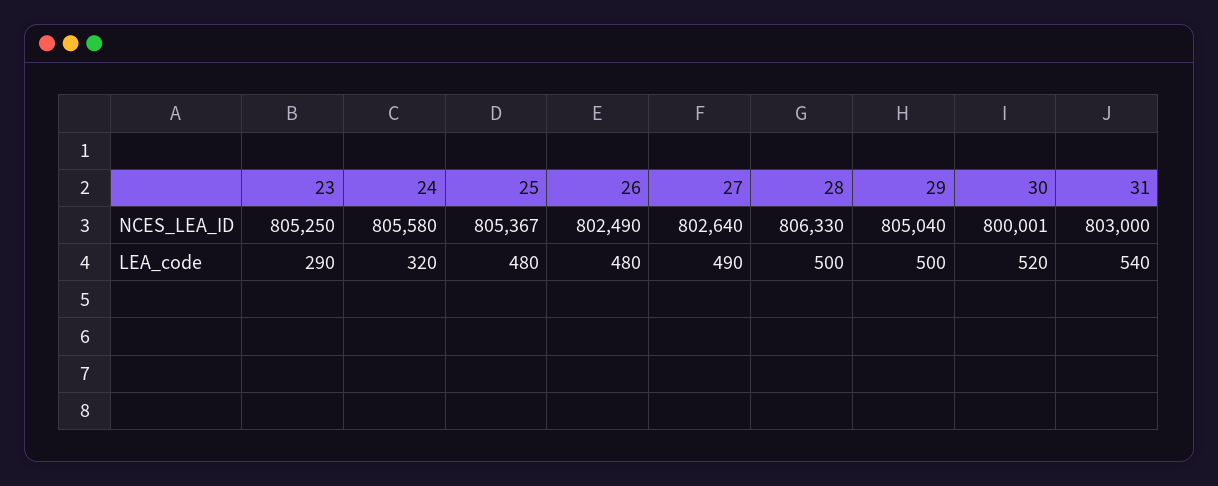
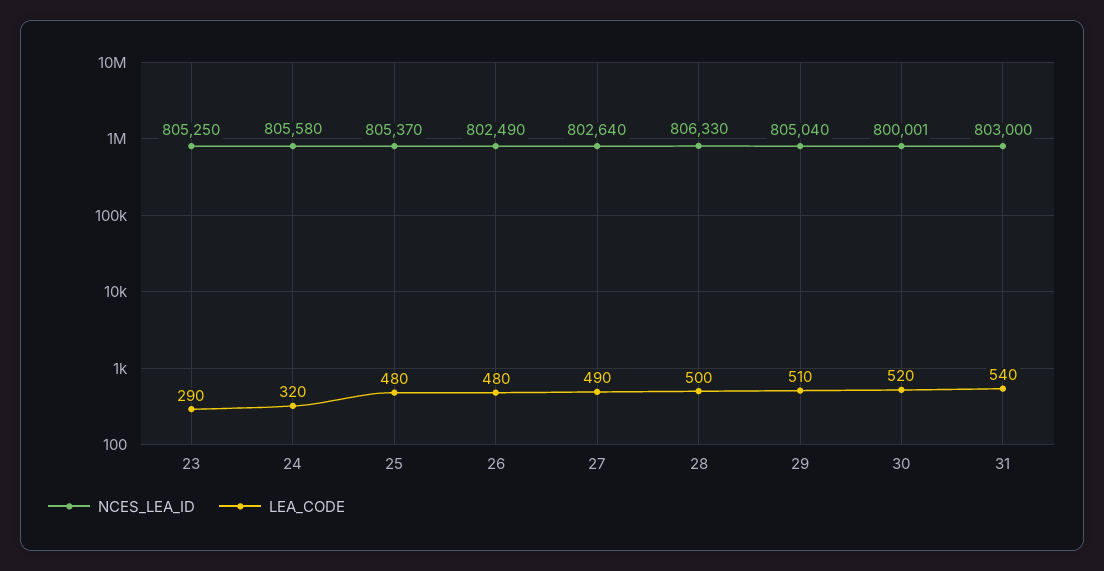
NCES_LEA_ID, 25: 805367 -> 805370
LEA_code, 29: 500 -> 510

